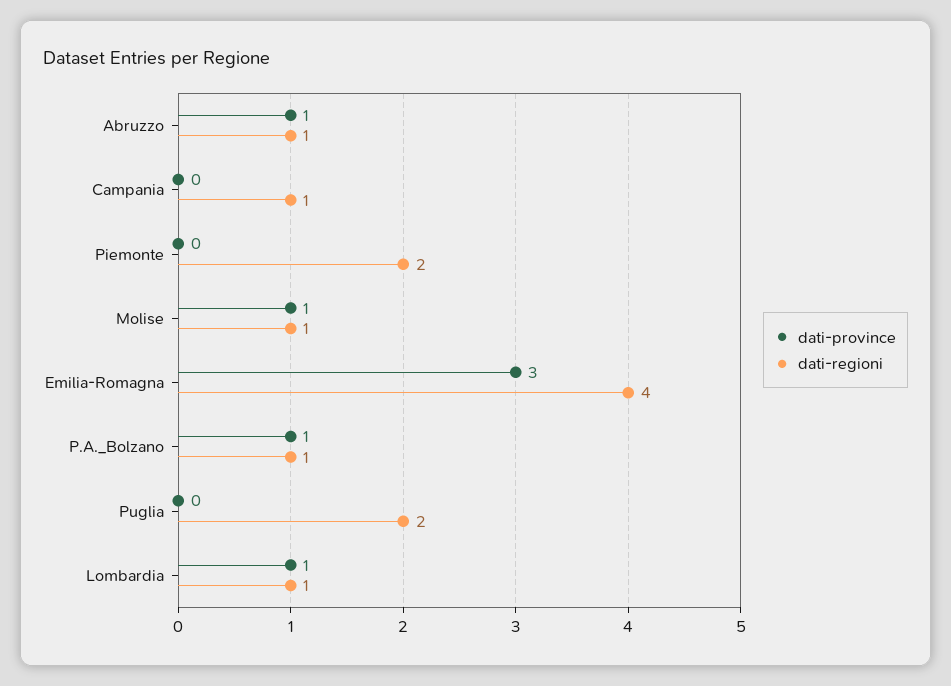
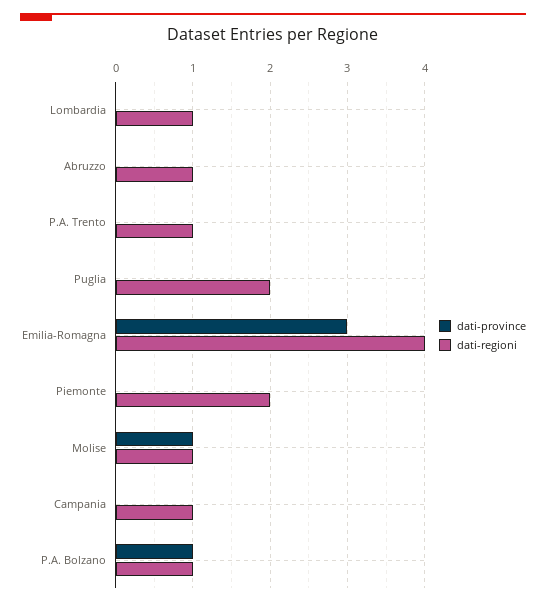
dati-province, Abruzzo: 1 -> 0
dati-province, Lombardia: 1 -> 0
dati-province, P.A. Trento: none -> 0
dati-regioni, P.A. Trento: none -> 1

